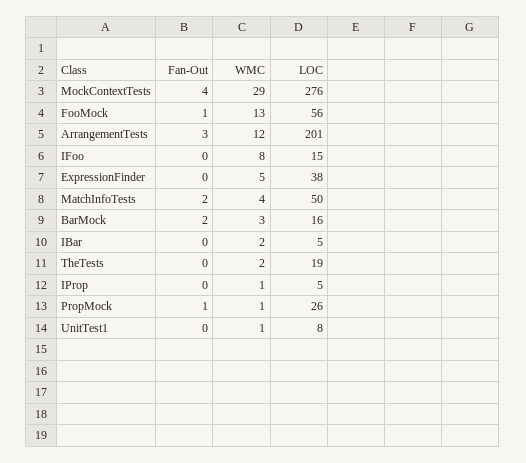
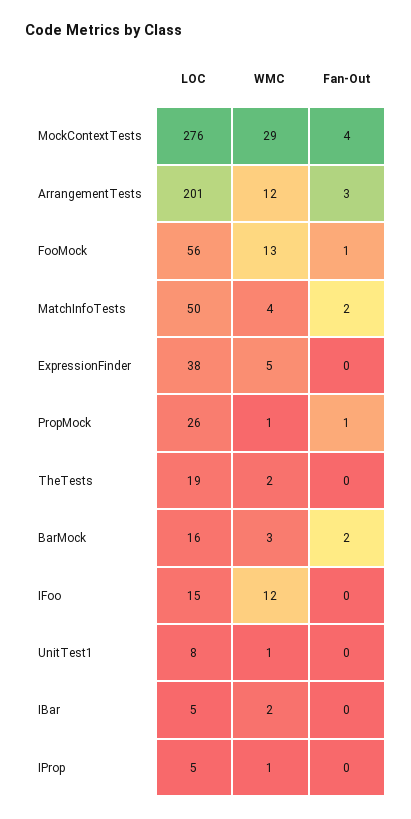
WMC, IFoo: 8 -> 12

